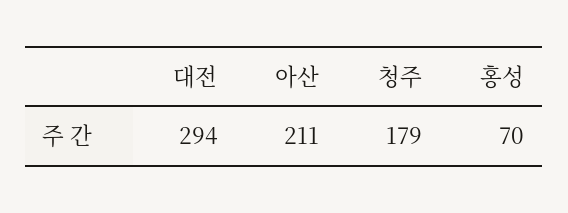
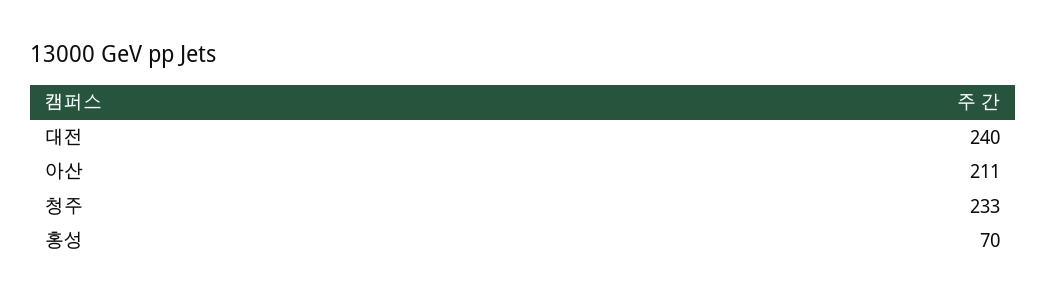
대전: 294 -> 240
청주: 179 -> 233

